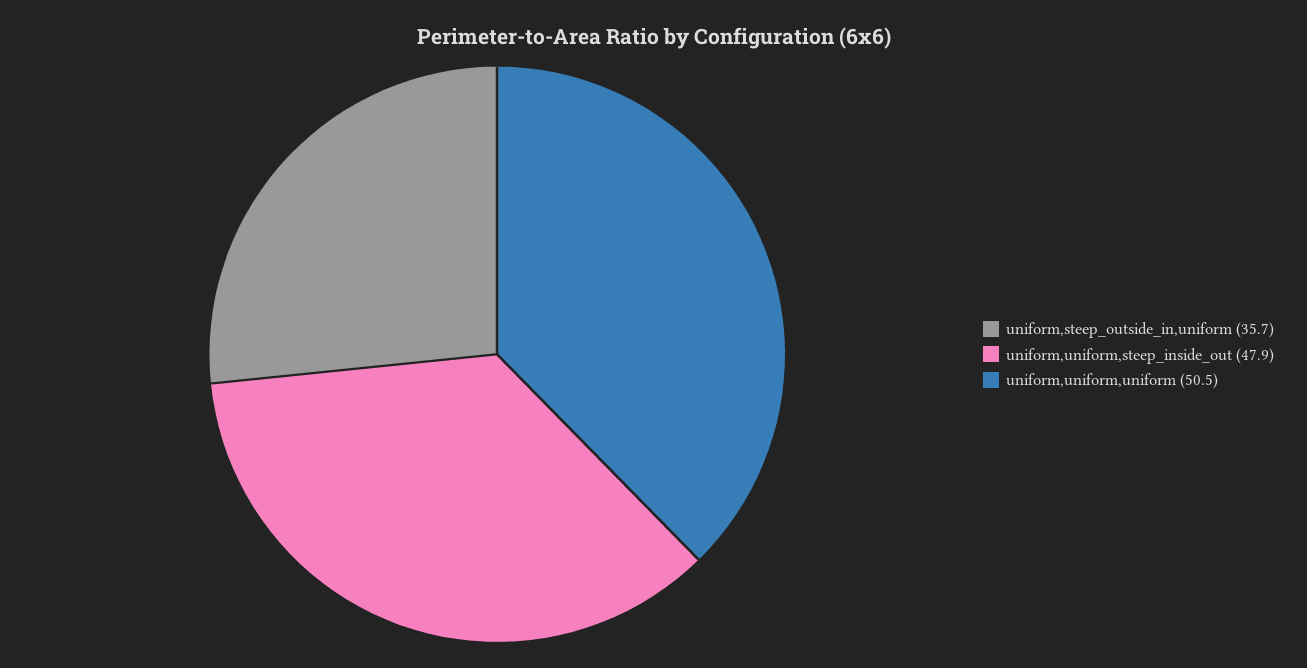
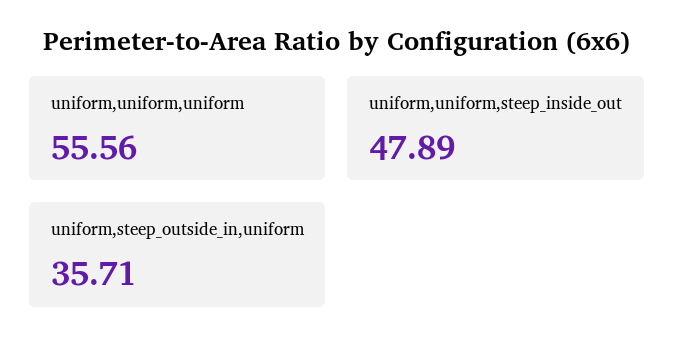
uniform,uniform,uniform: 50.5 -> 55.56

